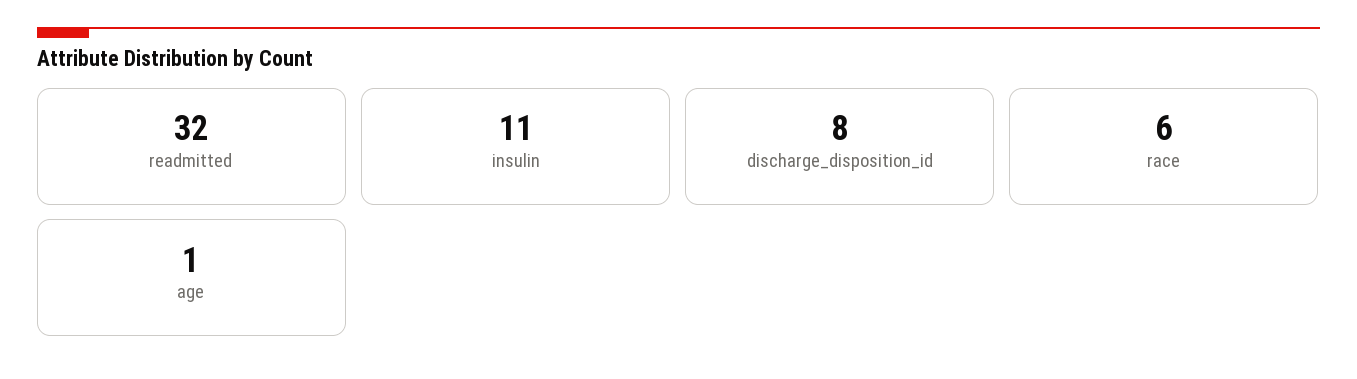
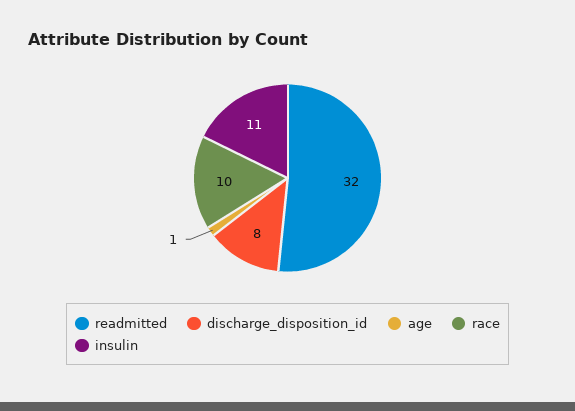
race: 6 -> 10

